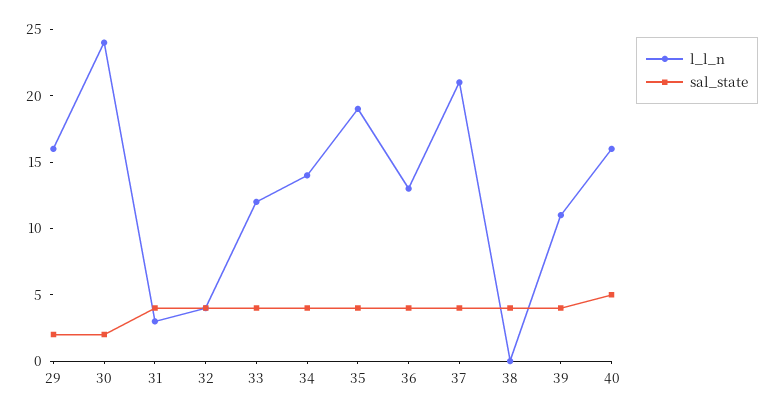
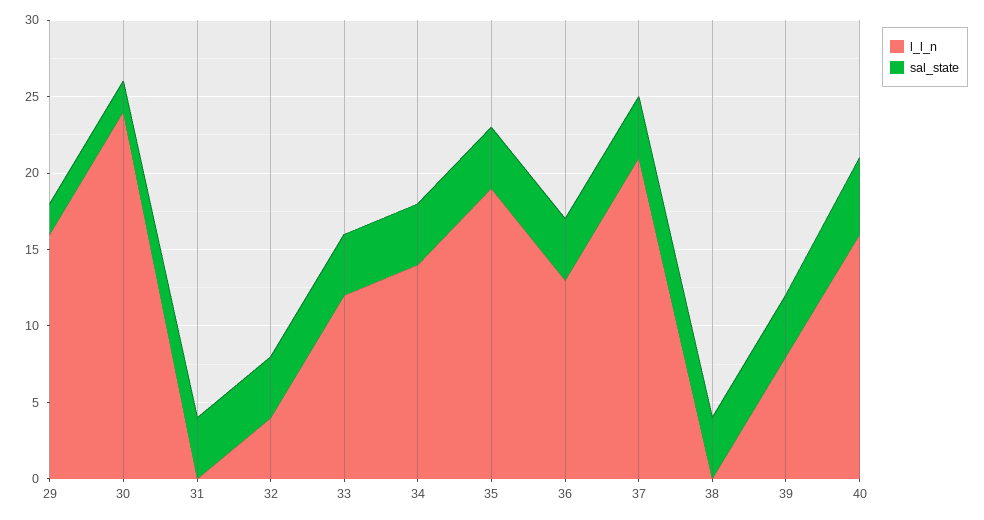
l_l_n, 31: 3 -> 0
l_l_n, 39: 11 -> 8

